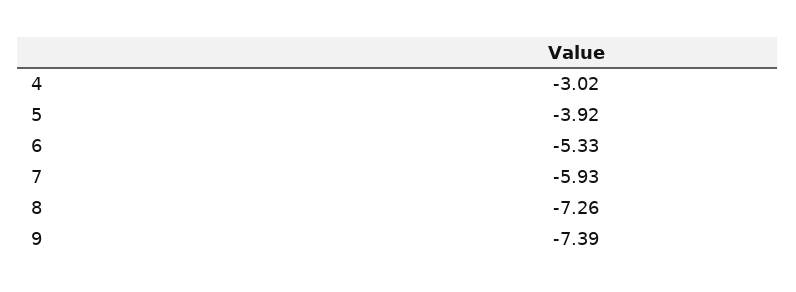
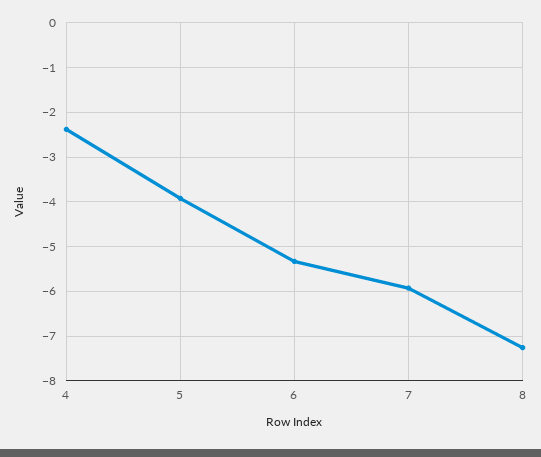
4: -3.02 -> -2.4
9: -7.39 -> none

